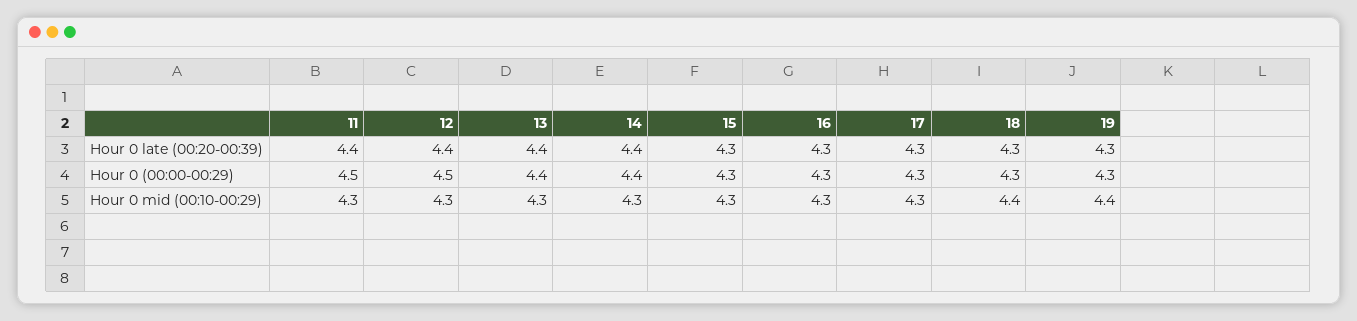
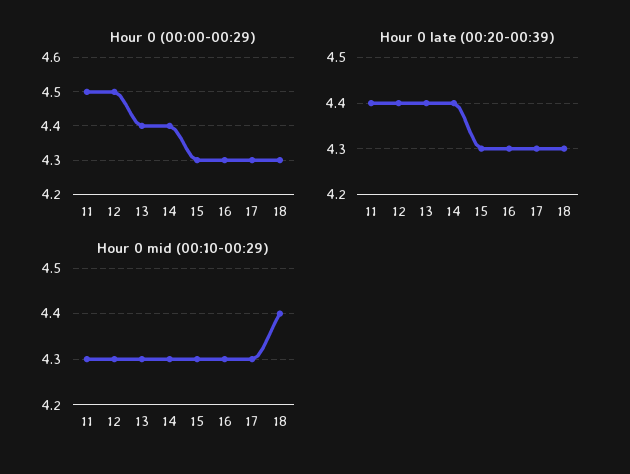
Hour 0 late (00:20-00:39), 19: 4.3 -> none
Hour 0 (00:00-00:29), 19: 4.3 -> none
Hour 0 mid (00:10-00:29), 19: 4.4 -> none

